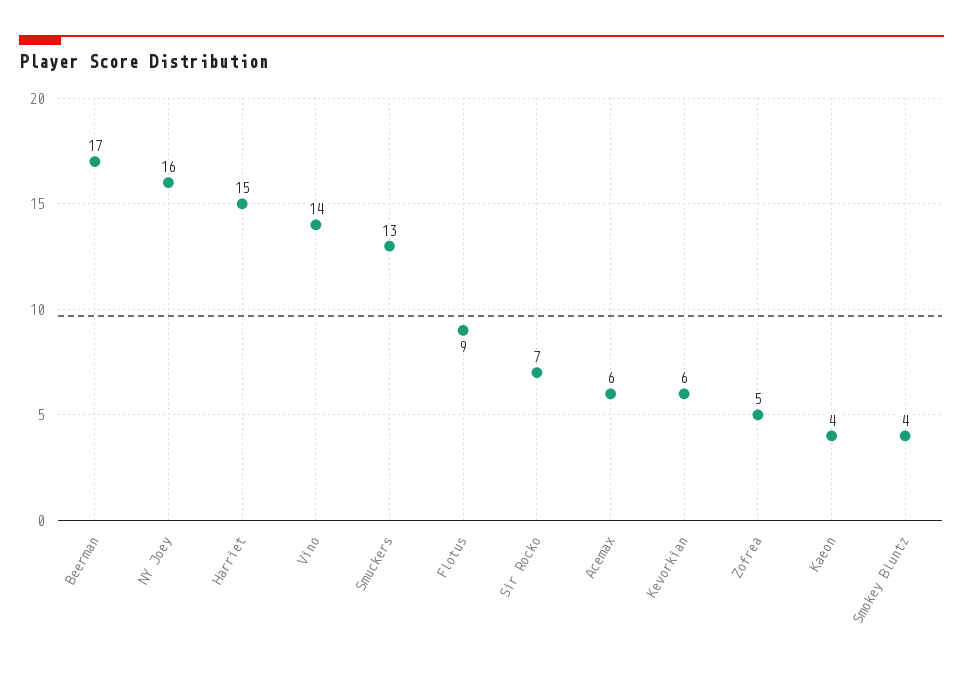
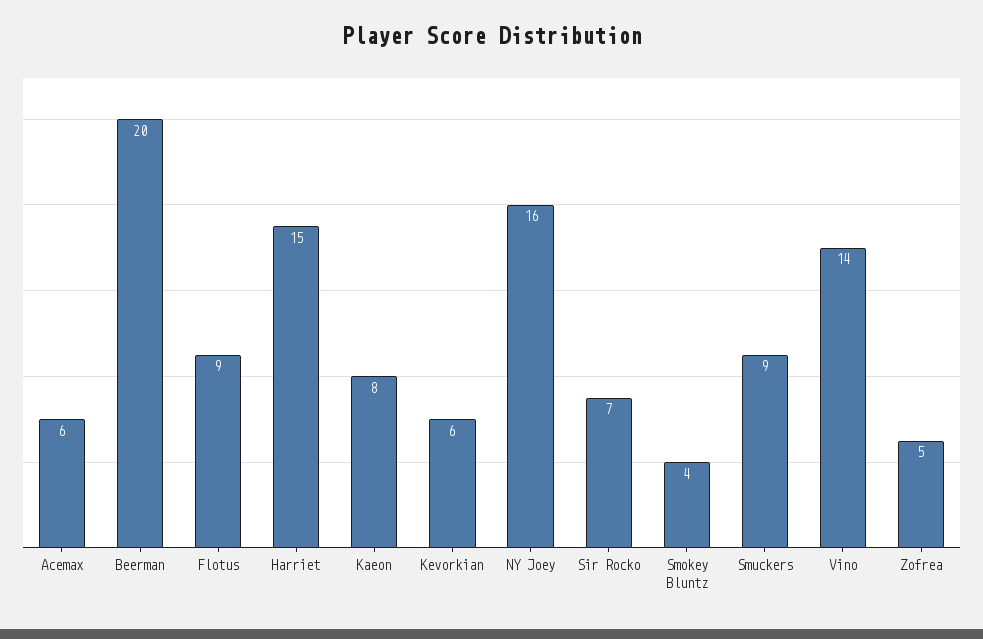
Beerman: 17 -> 20
Smuckers: 13 -> 9
Kaeon: 4 -> 8

